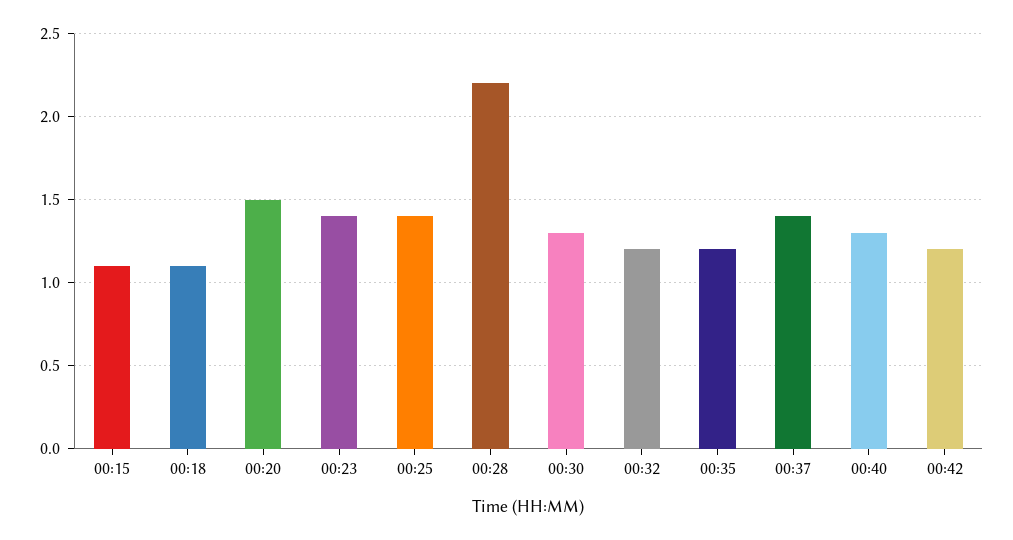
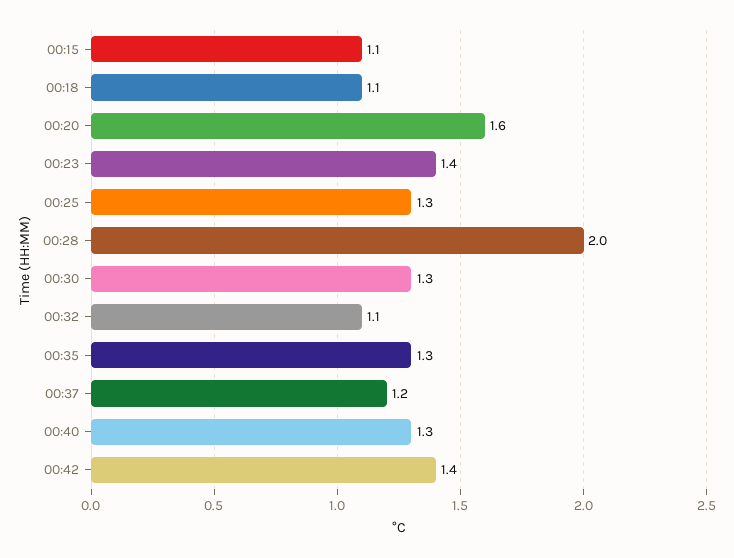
00:20: 1.5 -> 1.6
00:25: 1.4 -> 1.3
00:28: 2.2 -> 2
00:32: 1.2 -> 1.1
00:35: 1.2 -> 1.3
00:37: 1.4 -> 1.2
00:42: 1.2 -> 1.4

